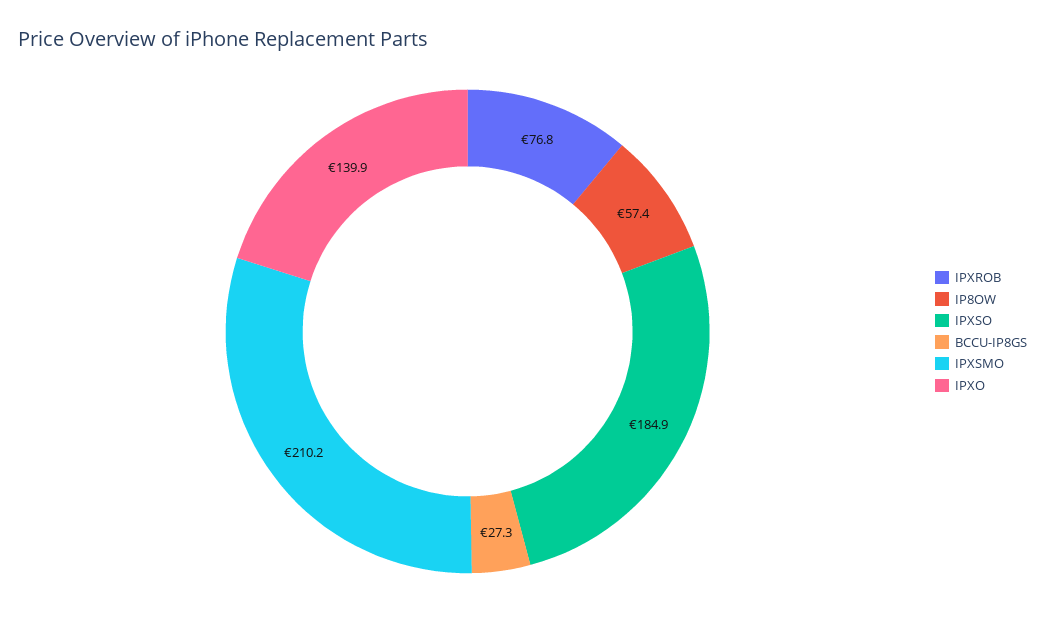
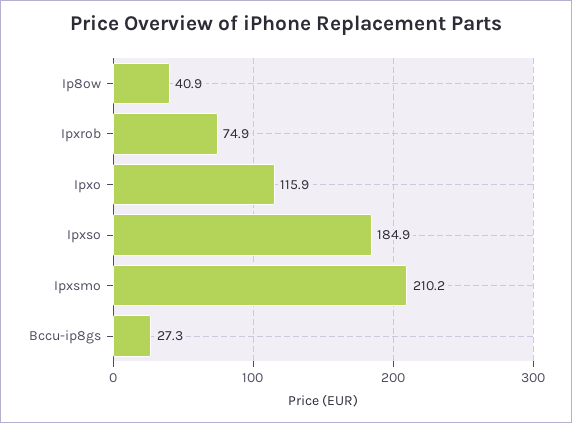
IPXROB: 76.8 -> 74.9
IP8OW: 57.4 -> 40.9
IPXO: 139.9 -> 115.9

